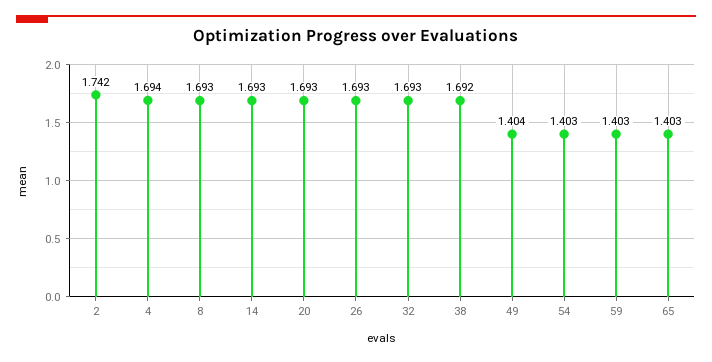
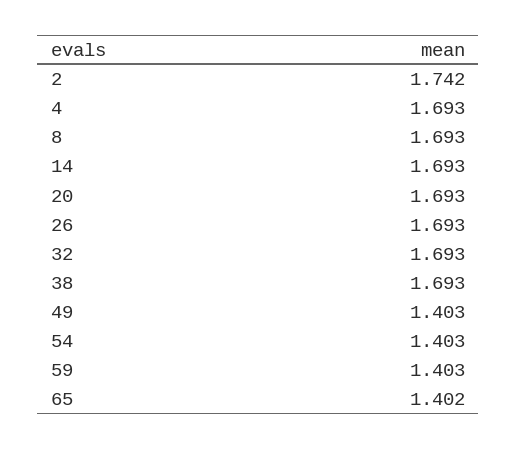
4: 1.694 -> 1.693
38: 1.692 -> 1.693
49: 1.404 -> 1.403
65: 1.403 -> 1.402

